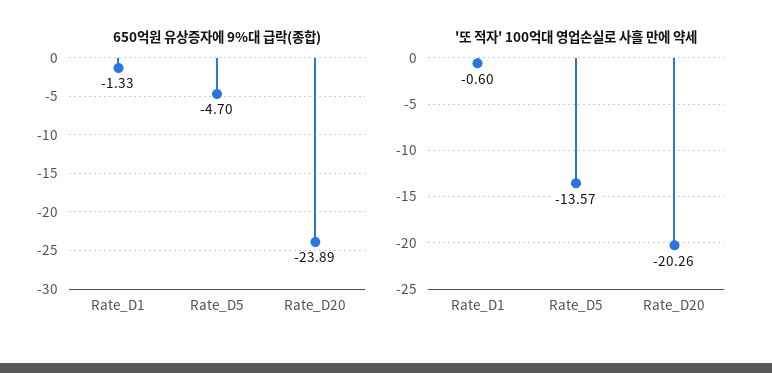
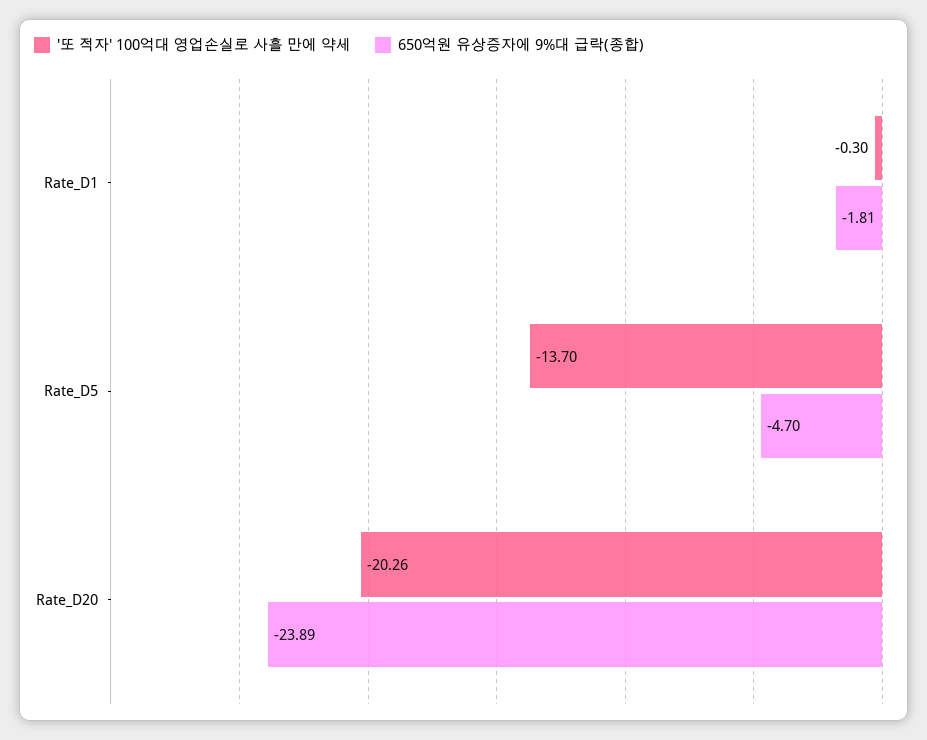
650억원 유상증자에 9%대 급락(종합), Rate_D1: -1.33 -> -1.81
'또 적자' 100억대 영업손실로 사흘 만에 약세, Rate_D1: -0.6 -> -0.3
'또 적자' 100억대 영업손실로 사흘 만에 약세, Rate_D5: -13.57 -> -13.7

